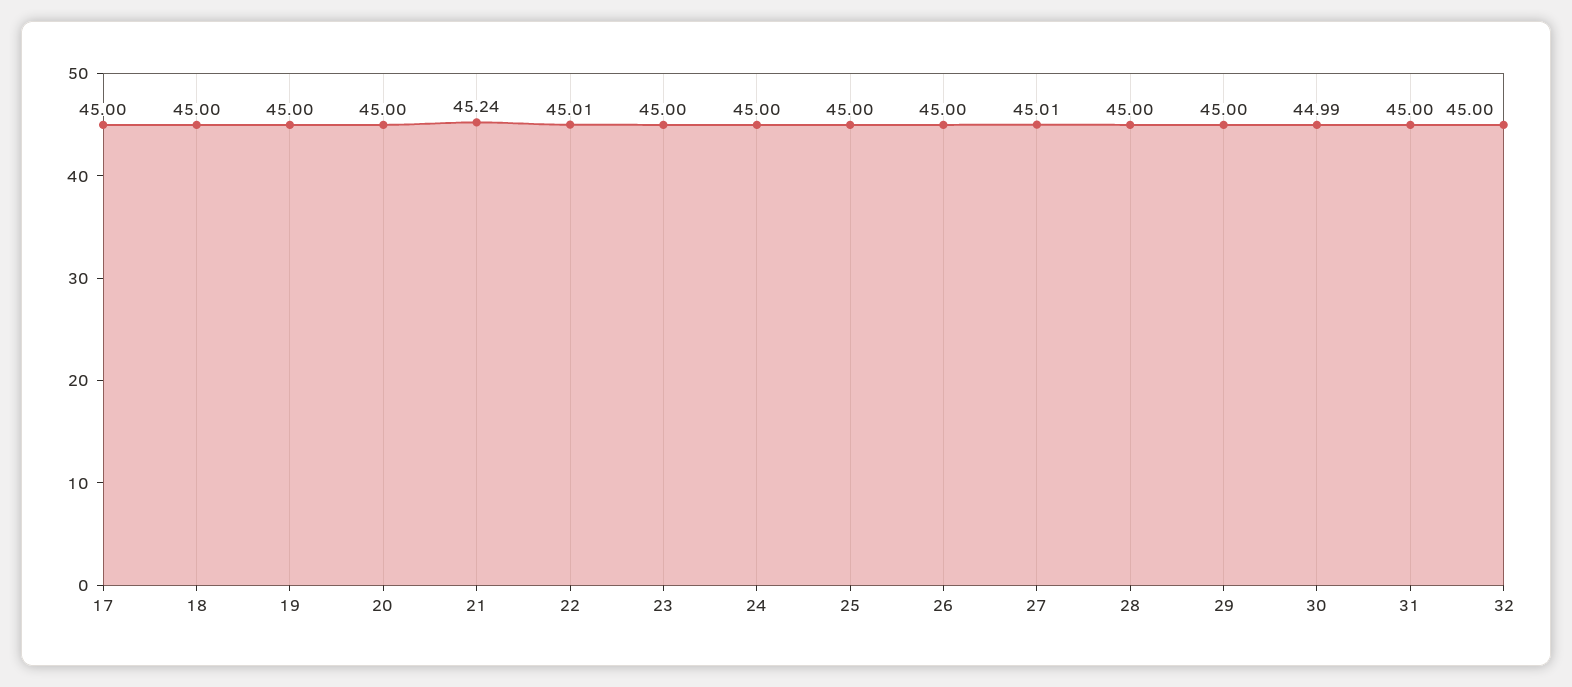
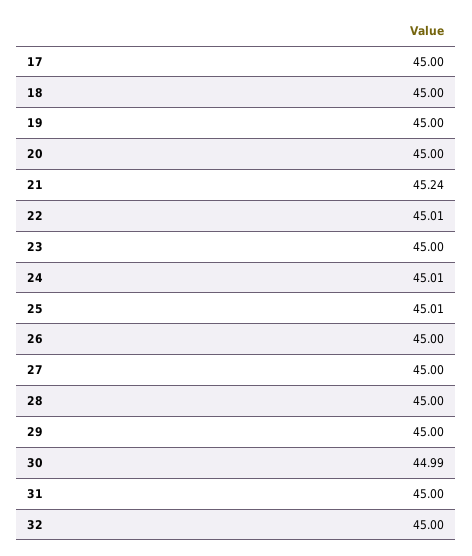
24: 45 -> 45.01
25: 45 -> 45.01
27: 45.01 -> 45

